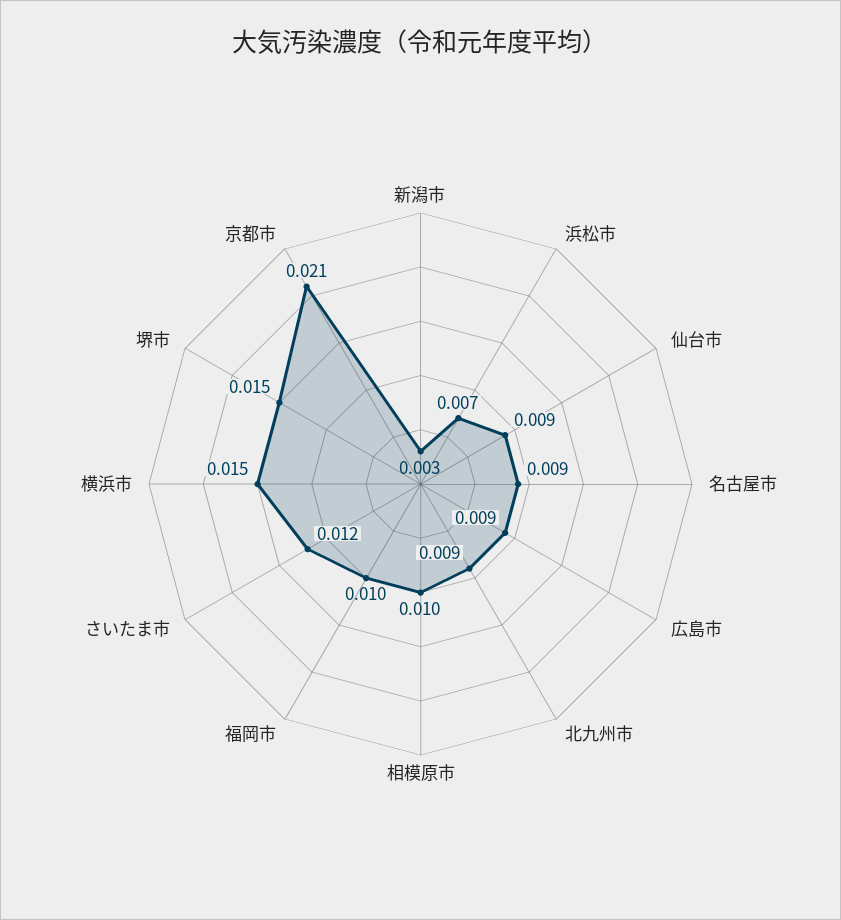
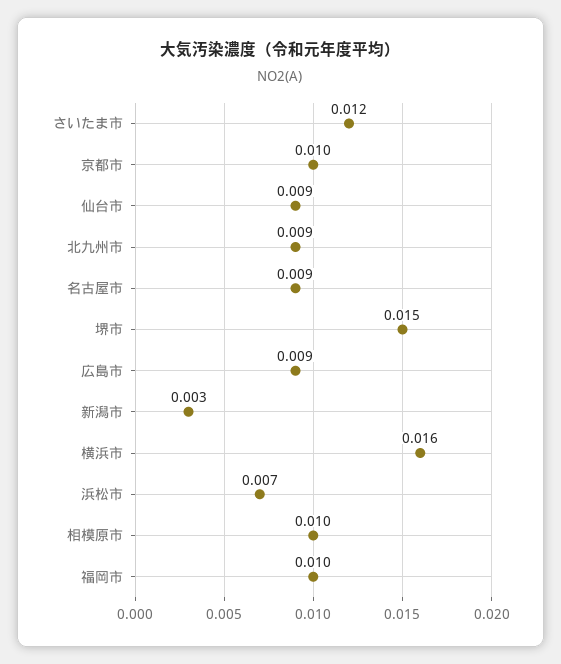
横浜市: 0.015 -> 0.016
京都市: 0.021 -> 0.01

